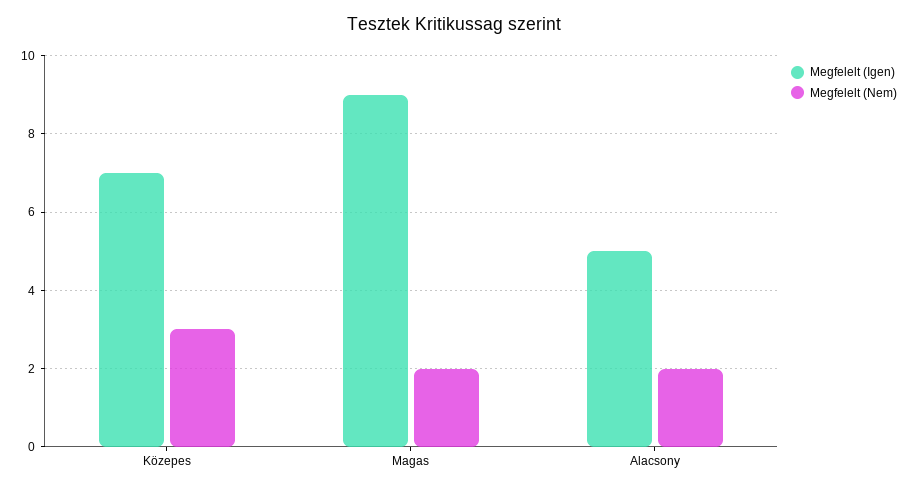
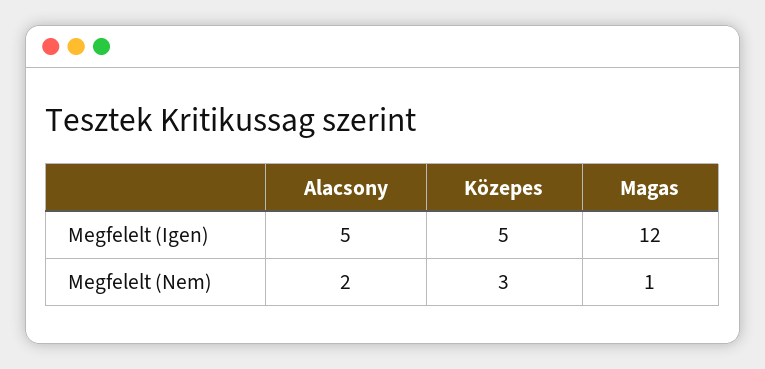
Megfelelt (Igen), Közepes: 7 -> 5
Megfelelt (Igen), Magas: 9 -> 12
Megfelelt (Nem), Magas: 2 -> 1

